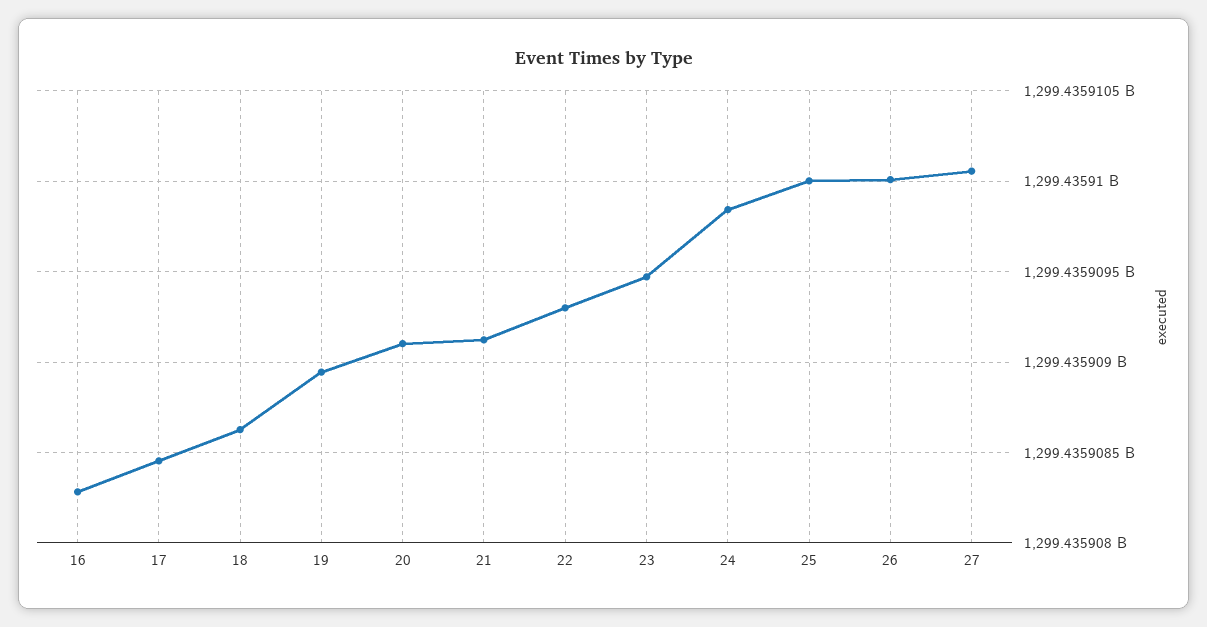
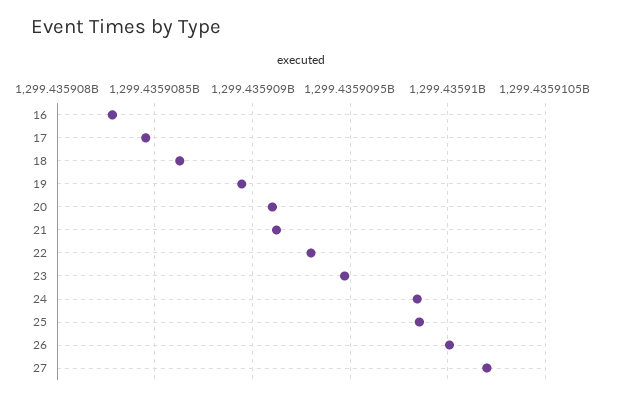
25: 1299435910000 -> 1299435909850
27: 1299435910050 -> 1299435910200

